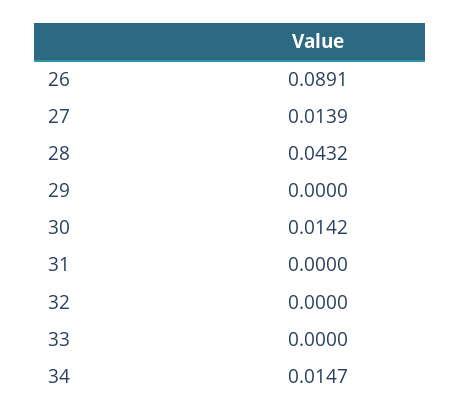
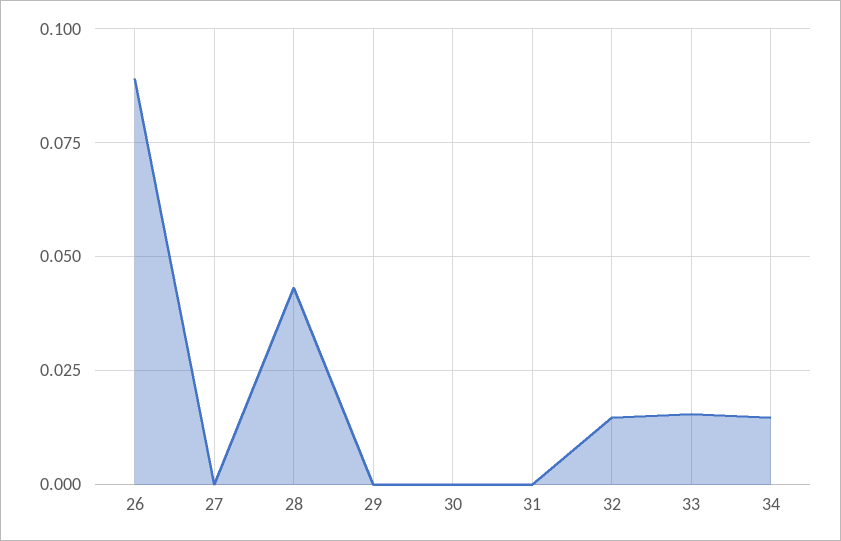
27: 0.0139 -> 0
30: 0.0142 -> 0
32: 0 -> 0.015
33: 0 -> 0.015

